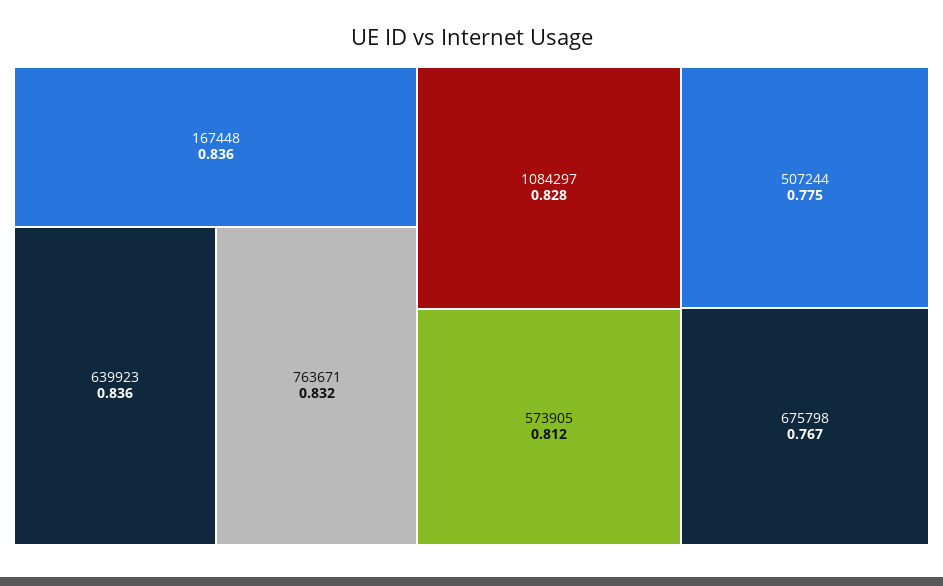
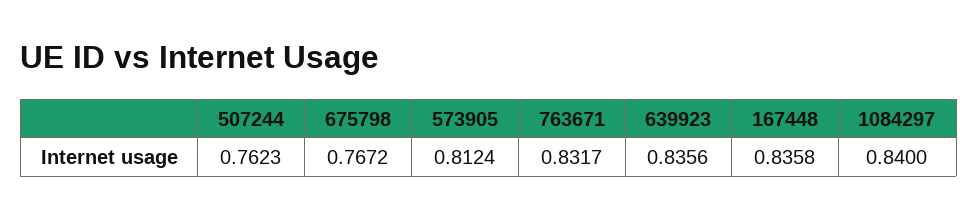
1084297: 0.828 -> 0.84
507244: 0.775 -> 0.7623

